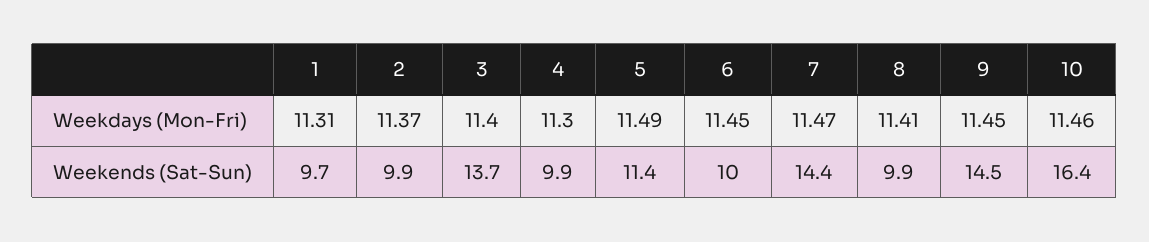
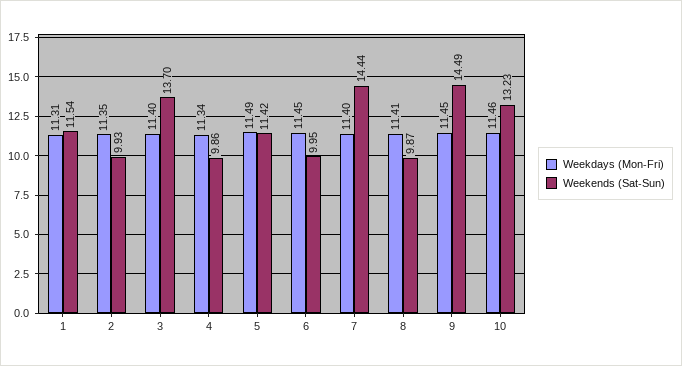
Weekdays (Mon-Fri), 2: 11.37 -> 11.35
Weekdays (Mon-Fri), 4: 11.3 -> 11.34
Weekdays (Mon-Fri), 7: 11.47 -> 11.4
Weekends (Sat-Sun), 1: 9.7 -> 11.54
Weekends (Sat-Sun), 10: 16.4 -> 13.23

